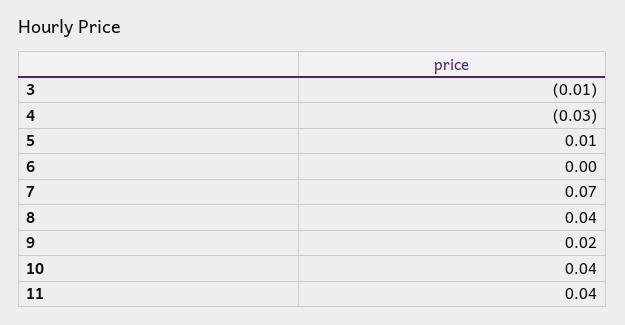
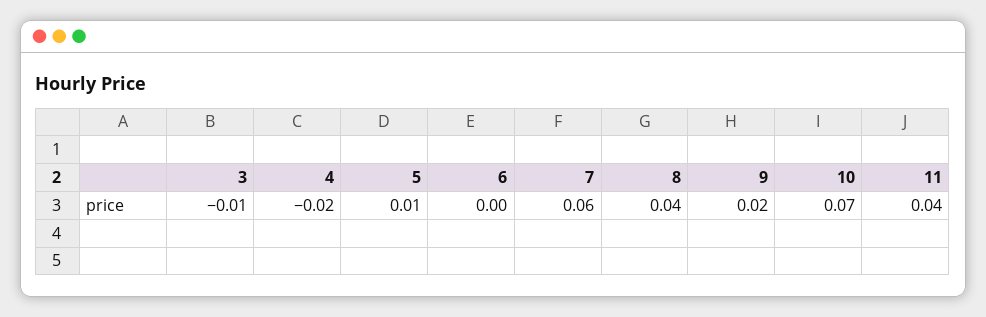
4: -0.03 -> -0.02
7: 0.07 -> 0.06
10: 0.04 -> 0.07

